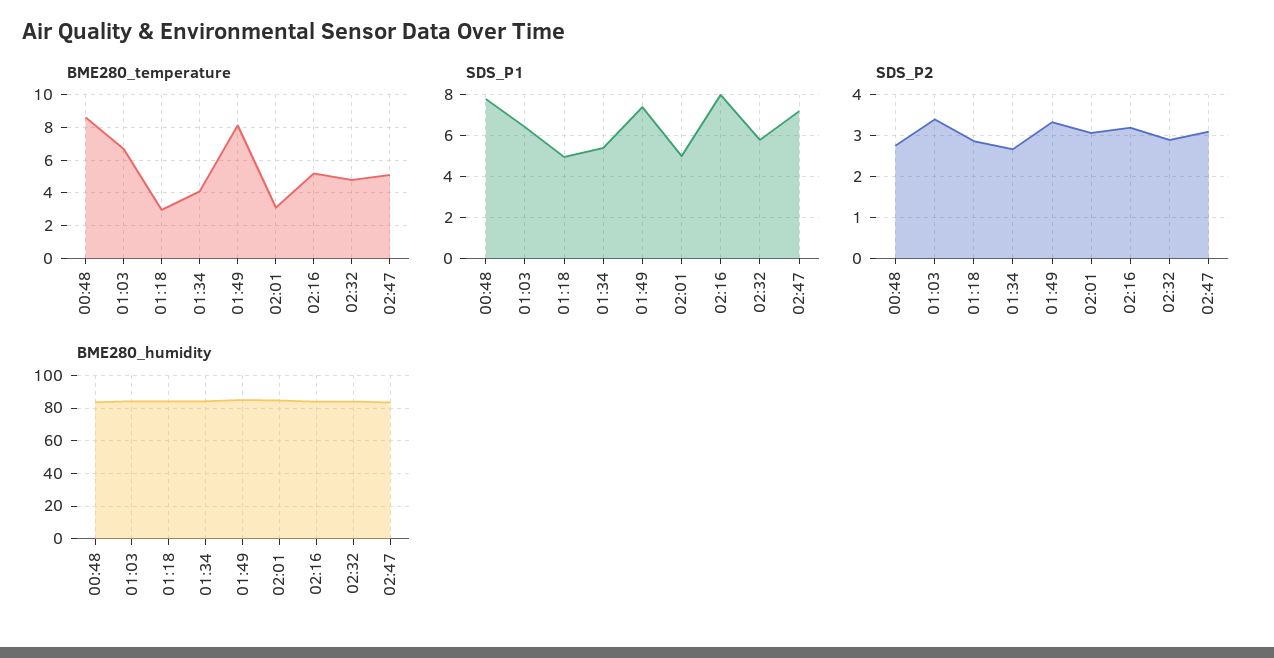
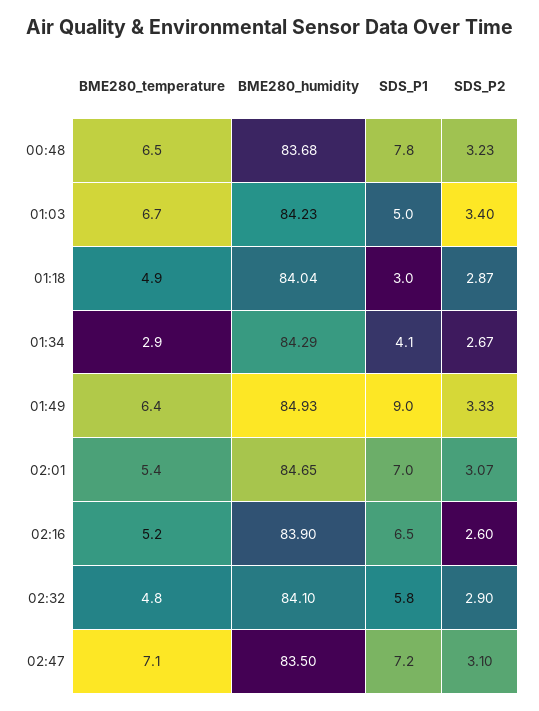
BME280_temperature, 00:48: 8.5 -> 6.5
BME280_temperature, 01:18: 3 -> 4.9
BME280_temperature, 01:34: 4 -> 2.9
BME280_temperature, 01:49: 8 -> 6.4
BME280_temperature, 02:01: 3 -> 5.4
BME280_temperature, 02:47: 5 -> 7.1
SDS_P1, 01:03: 6.5 -> 5
SDS_P1, 01:18: 5 -> 3
SDS_P1, 01:34: 5.5 -> 4.1
SDS_P1, 01:49: 7.5 -> 9
SDS_P1, 02:01: 5 -> 7
SDS_P1, 02:16: 8 -> 6.5
SDS_P2, 00:48: 2.8 -> 3.23
SDS_P2, 02:16: 3.2 -> 2.6

